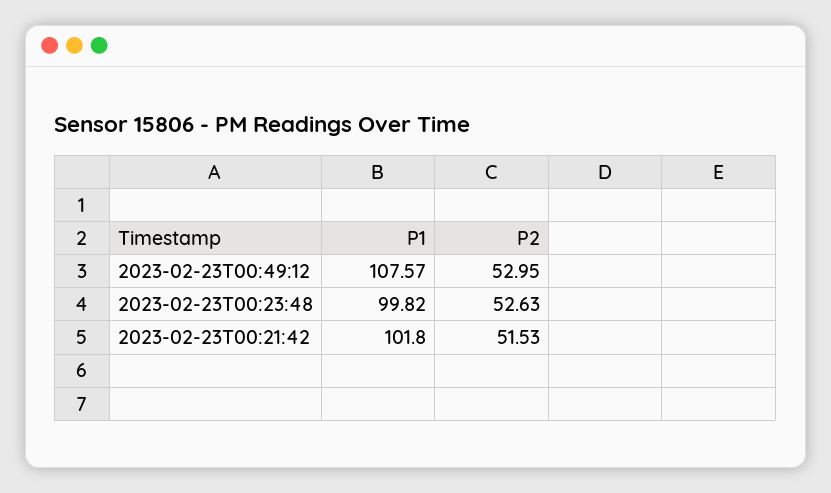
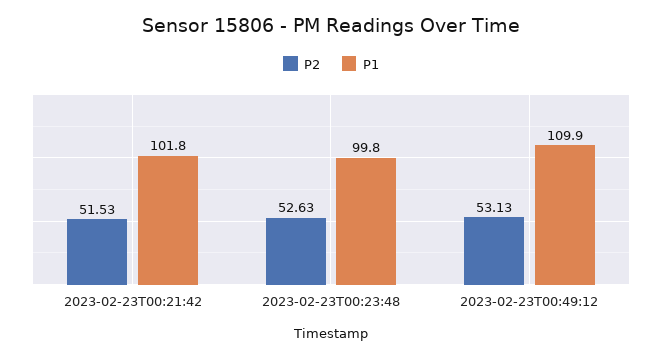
P1, 2023-02-23T00:49:12: 107.57 -> 109.9
P2, 2023-02-23T00:49:12: 52.95 -> 53.13

